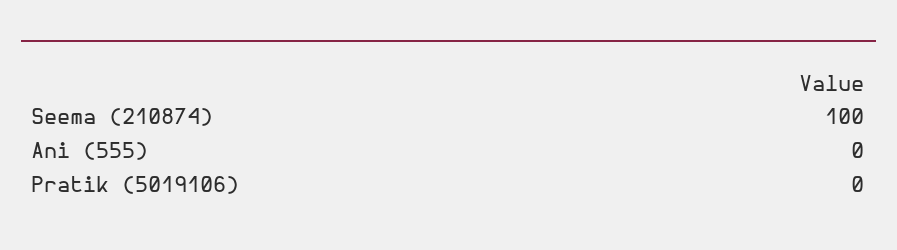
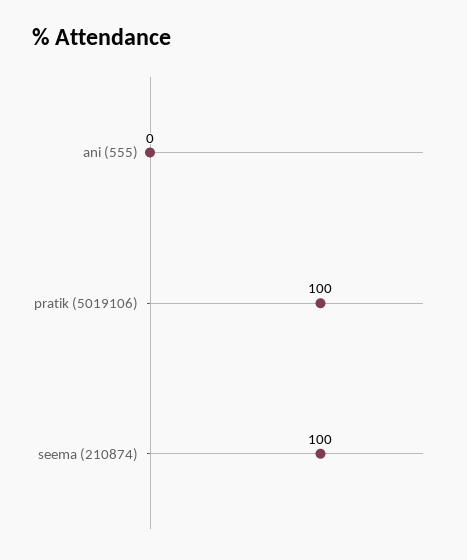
Pratik (5019106): 0 -> 100

